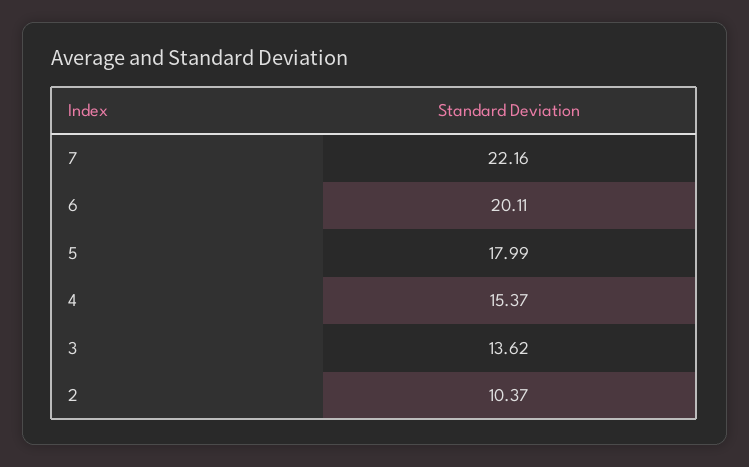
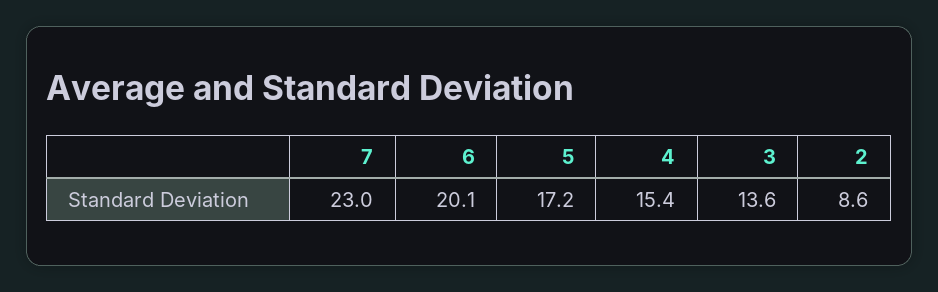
7: 22.16 -> 23
5: 17.99 -> 17.2
2: 10.37 -> 8.6

